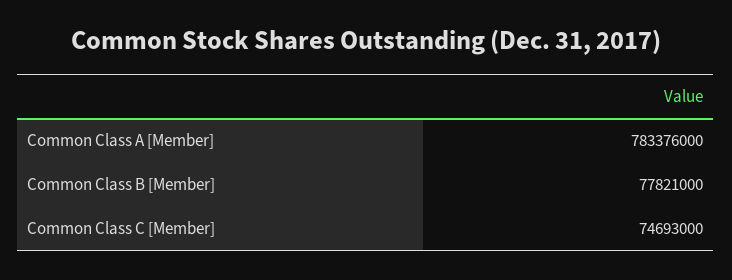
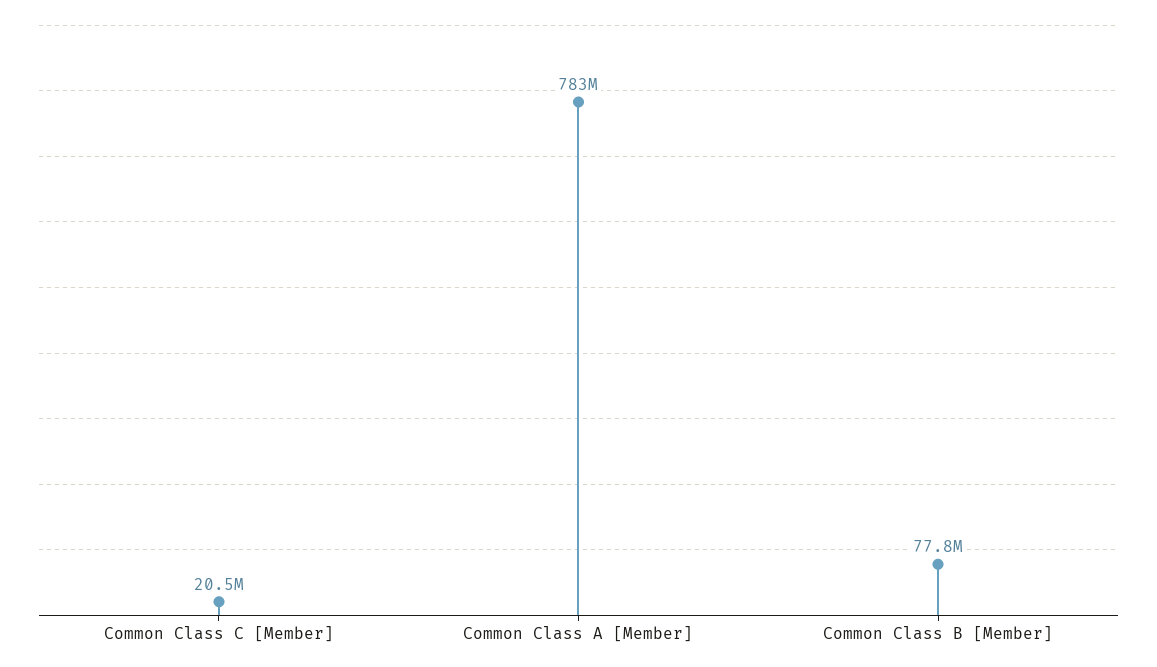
Common Class C [Member]: 74693000 -> 20500000

